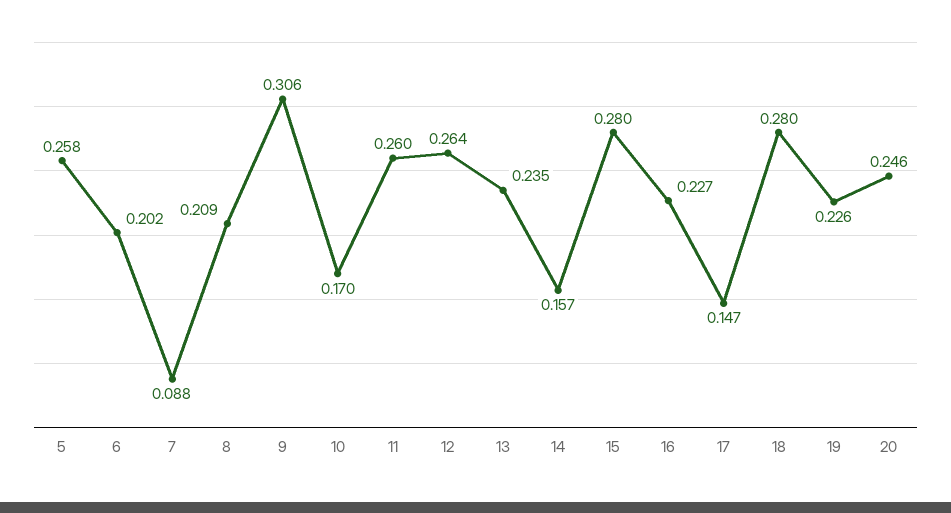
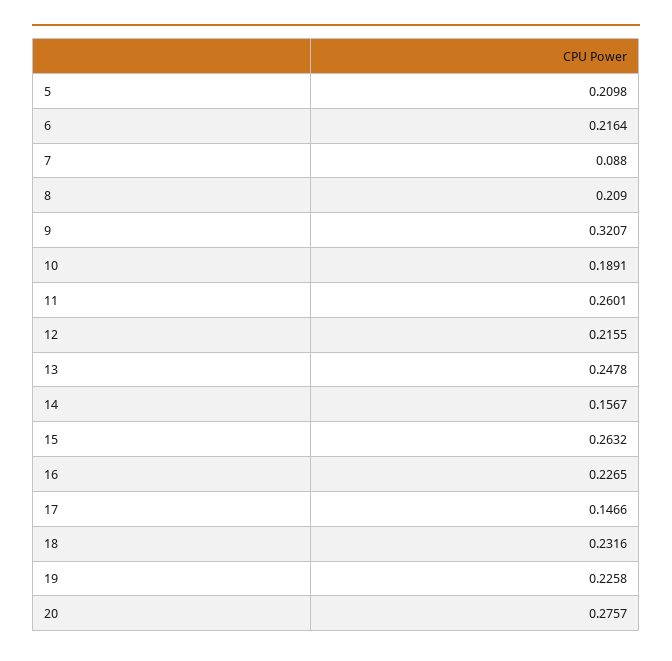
5: 0.258 -> 0.2098
6: 0.202 -> 0.2164
9: 0.306 -> 0.3207
10: 0.17 -> 0.1891
12: 0.264 -> 0.2155
13: 0.235 -> 0.2478
15: 0.28 -> 0.2632
18: 0.28 -> 0.2316
20: 0.246 -> 0.2757

